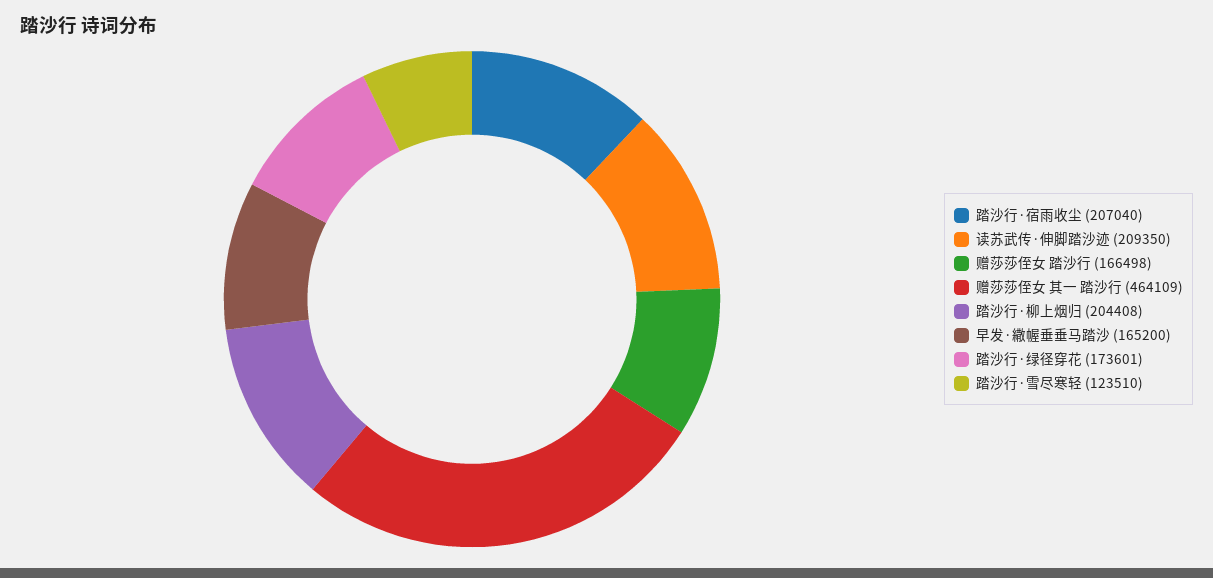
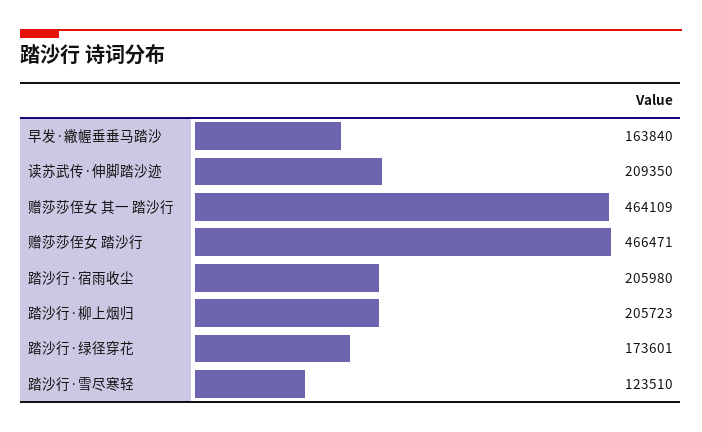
踏沙行·宿雨收尘: 207040 -> 205980
赠莎莎侄女 踏沙行: 166498 -> 466471
踏沙行·柳上烟归: 204408 -> 205723
早发·繖幄垂垂马踏沙: 165200 -> 163840

